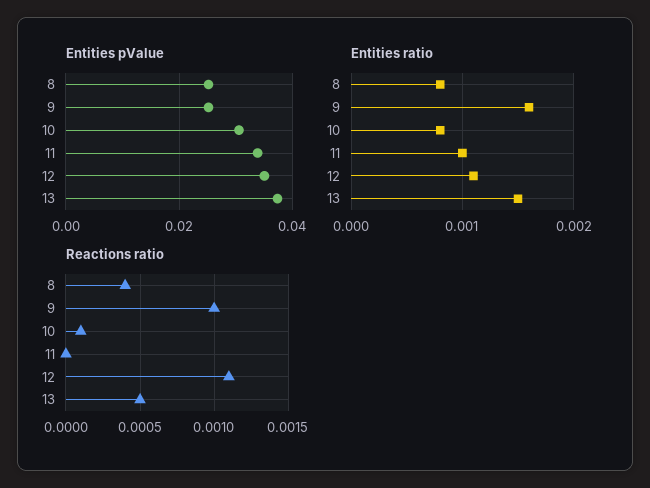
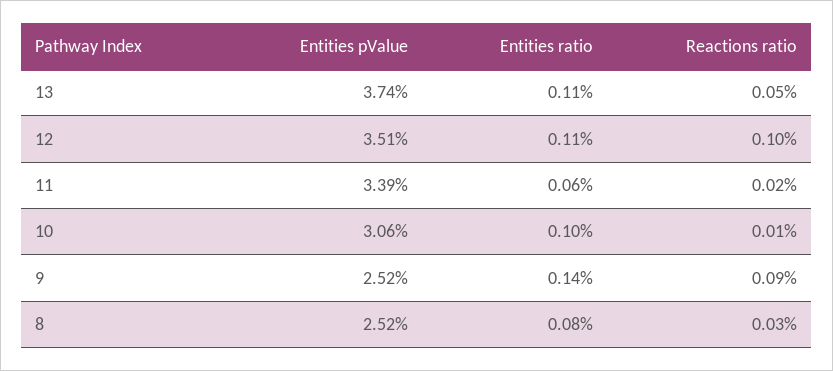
Entities ratio, 9: 0.0016 -> 0.0014
Entities ratio, 10: 0.0008 -> 0.001
Entities ratio, 11: 0.001 -> 0.0006
Entities ratio, 13: 0.0015 -> 0.0011
Reactions ratio, 8: 0.0004 -> 0.0003
Reactions ratio, 9: 0.001 -> 0.0009
Reactions ratio, 11: 0 -> 0.0002
Reactions ratio, 12: 0.0011 -> 0.001

